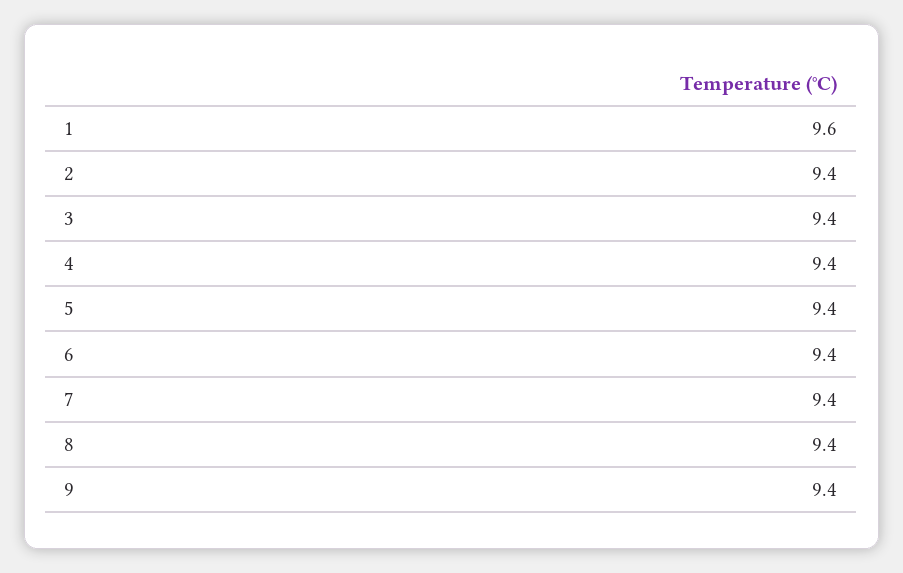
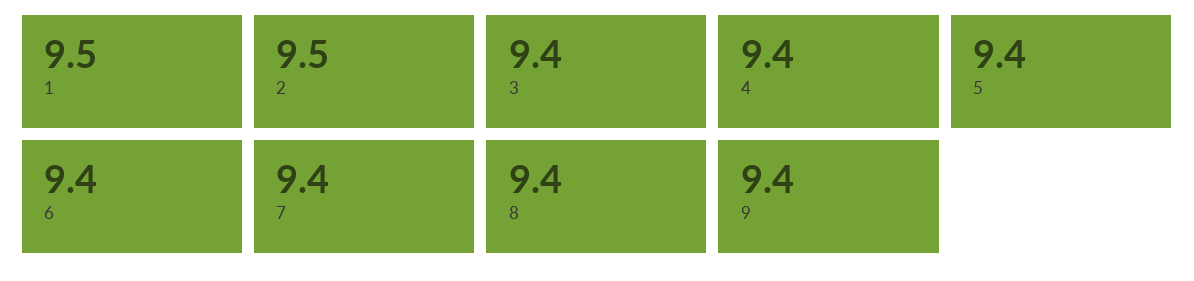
1: 9.6 -> 9.5
2: 9.4 -> 9.5

